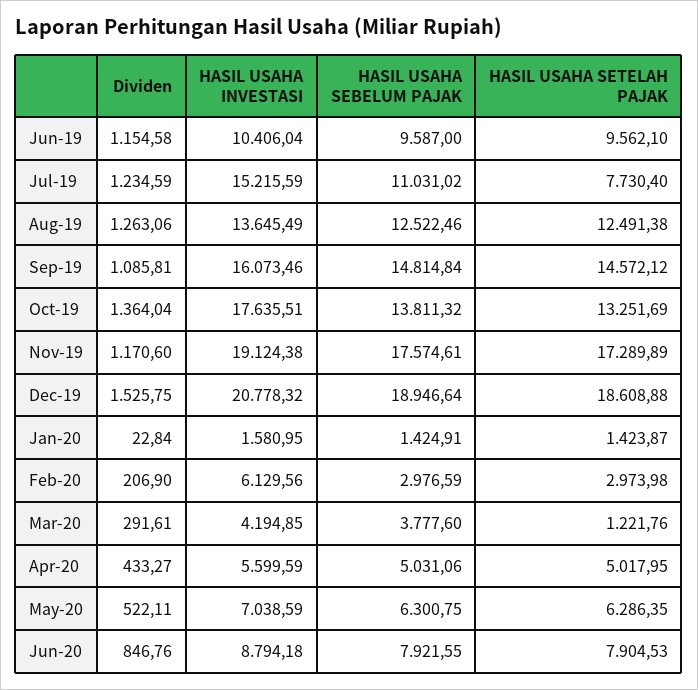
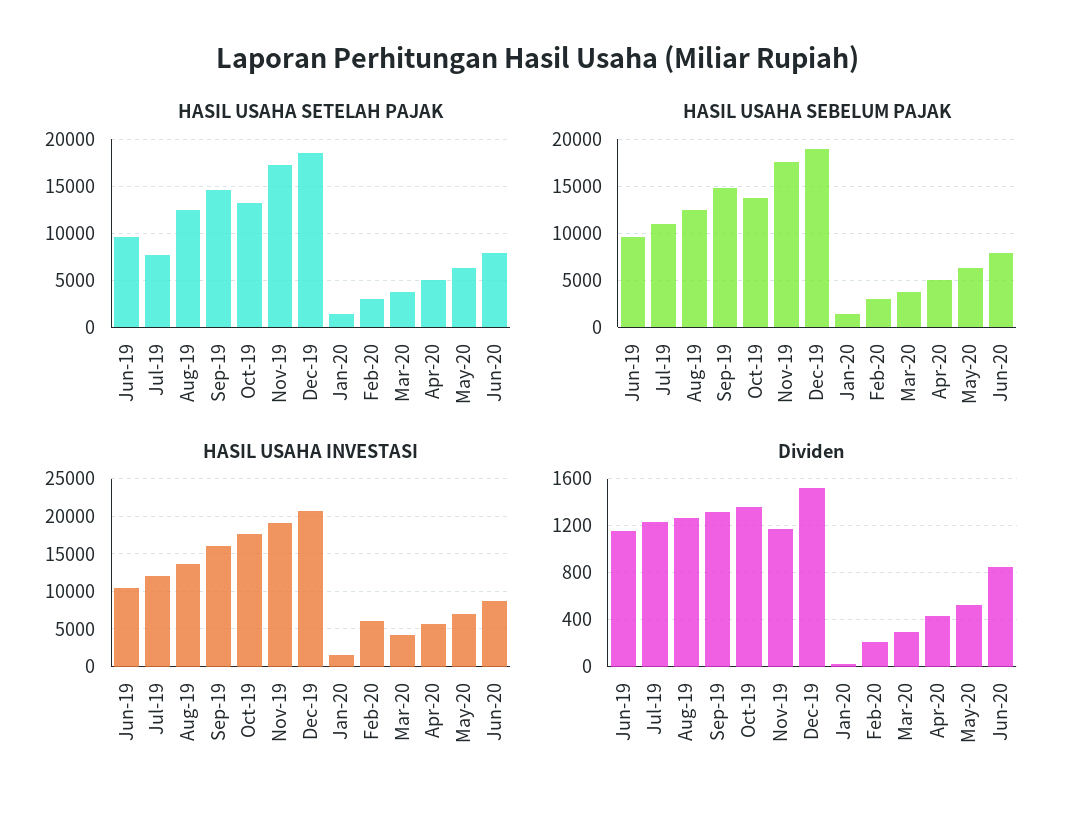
HASIL USAHA INVESTASI, Jul-19: 15215.59 -> 12000
Dividen, Sep-19: 1085.81 -> 1300
HASIL USAHA SETELAH PAJAK, Mar-20: 1221.76 -> 4000

